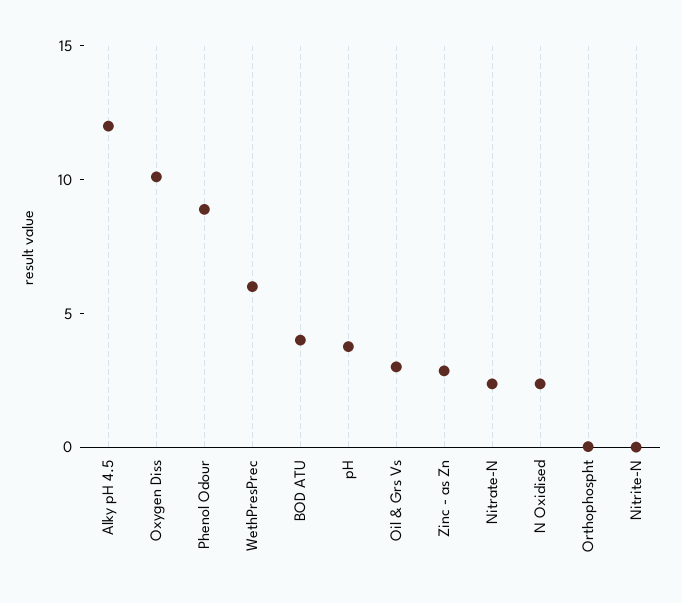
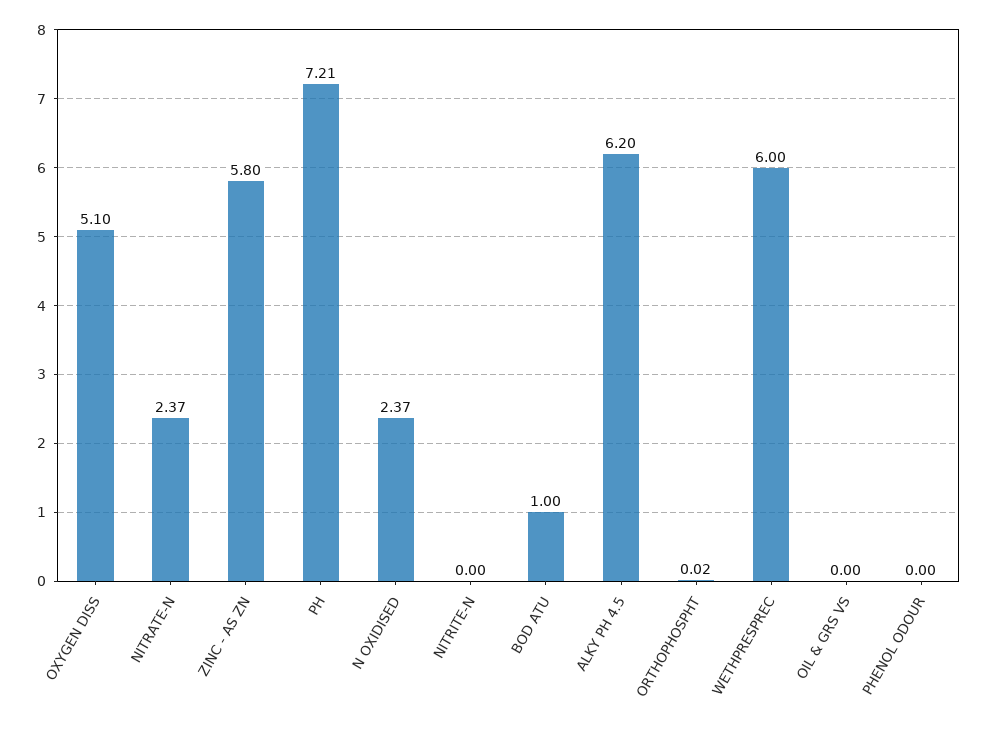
Alky pH 4.5: 12 -> 6.2
Oxygen Diss: 10 -> 5.1
Phenol Odour: 9 -> 0
BOD ATU: 4 -> 1
pH: 4 -> 7.21
Oil & Grs Vs: 3 -> 0
Zinc - as Zn: 3 -> 5.8

